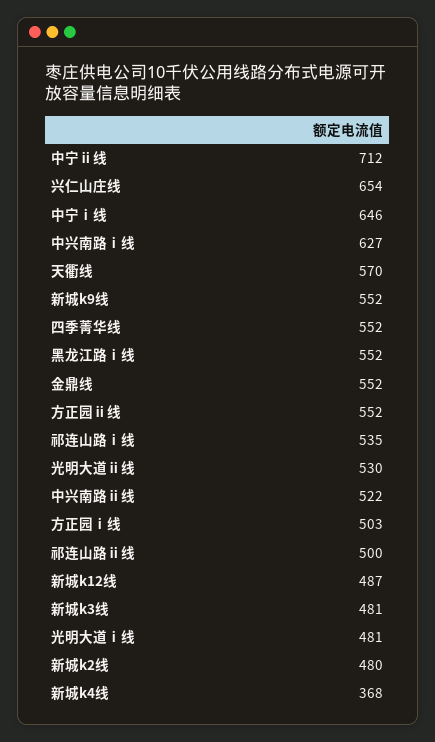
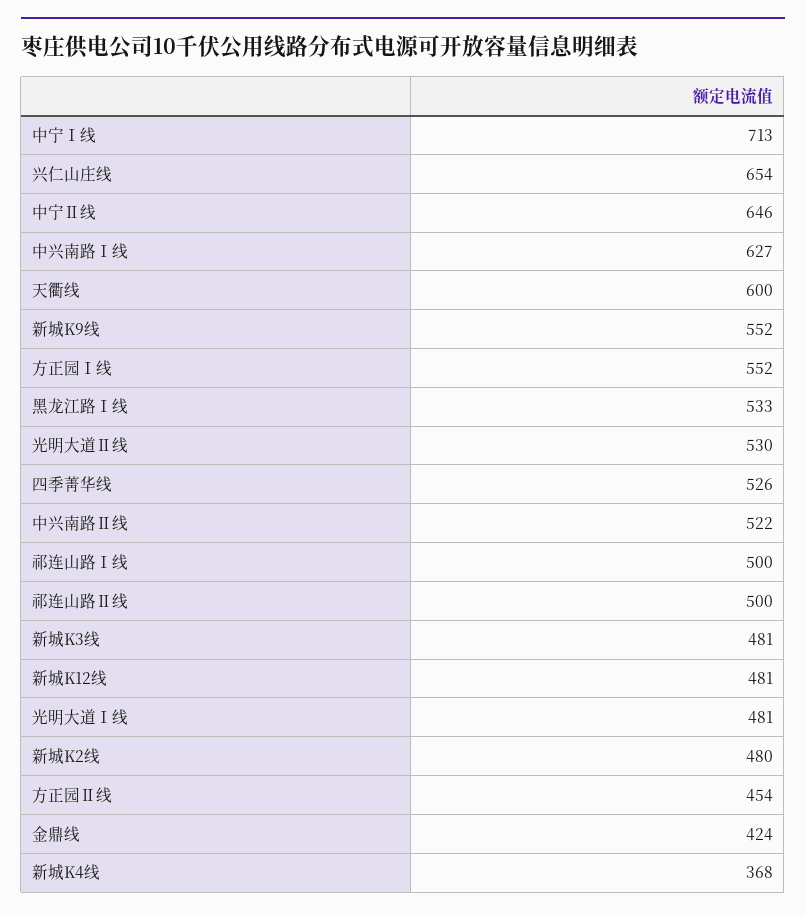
中宁ⅱ线: 712 -> 646
中宁ⅰ线: 646 -> 713
天衢线: 570 -> 600
四季菁华线: 552 -> 526
黑龙江路ⅰ线: 552 -> 533
金鼎线: 552 -> 424
方正园ⅱ线: 552 -> 454
祁连山路ⅰ线: 535 -> 500
方正园ⅰ线: 503 -> 552
新城k12线: 487 -> 481

